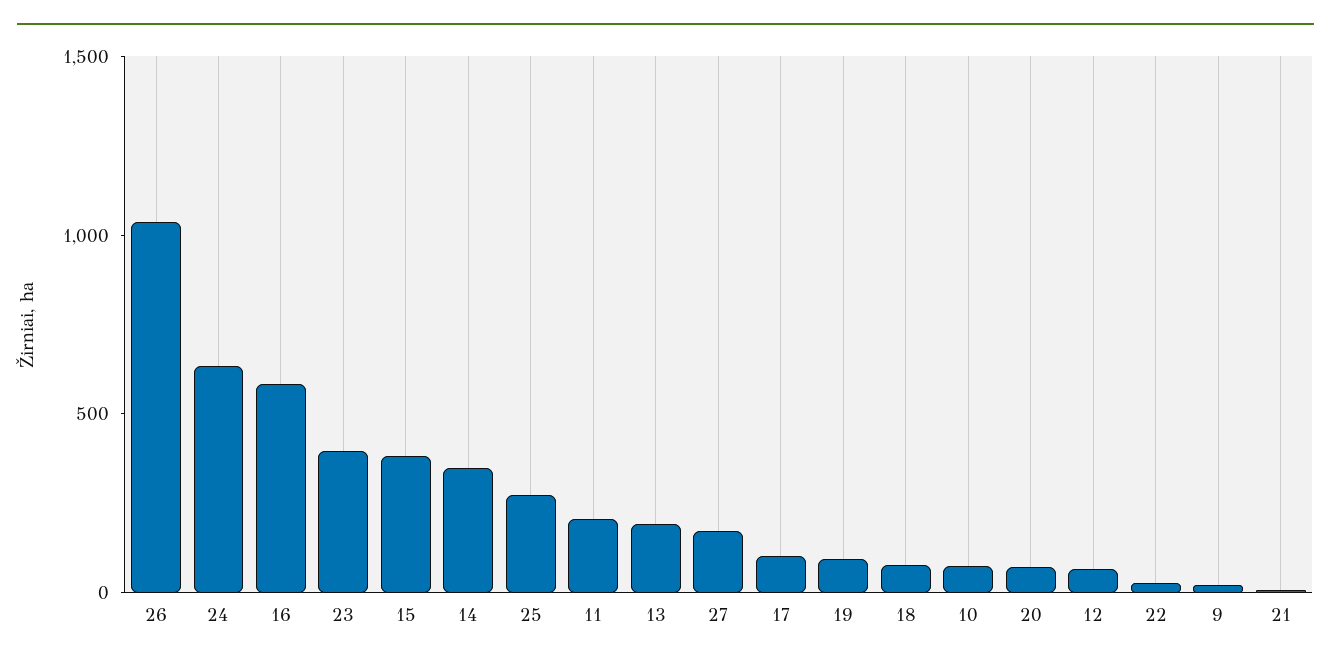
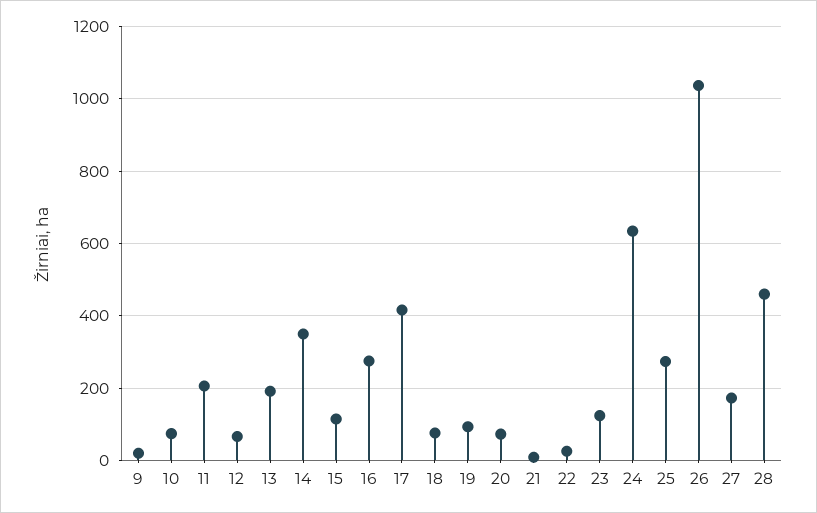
16: 600 -> 280
23: 400 -> 120
15: 400 -> 120
17: 100 -> 420
28: none -> 460

